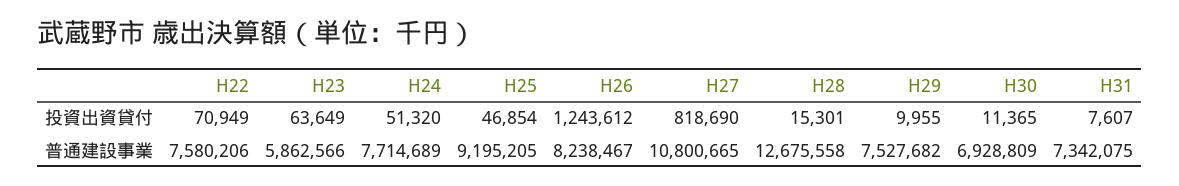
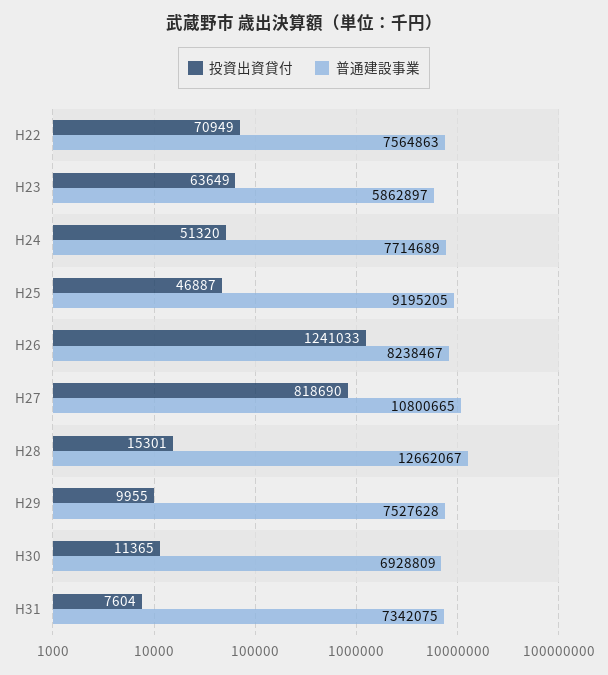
投資出資貸付, H25: 46854 -> 46887
投資出資貸付, H26: 1243612 -> 1241033
投資出資貸付, H31: 7607 -> 7604
普通建設事業, H22: 7580206 -> 7564863
普通建設事業, H23: 5862566 -> 5862897
普通建設事業, H28: 12675558 -> 12662067
普通建設事業, H29: 7527682 -> 7527628

